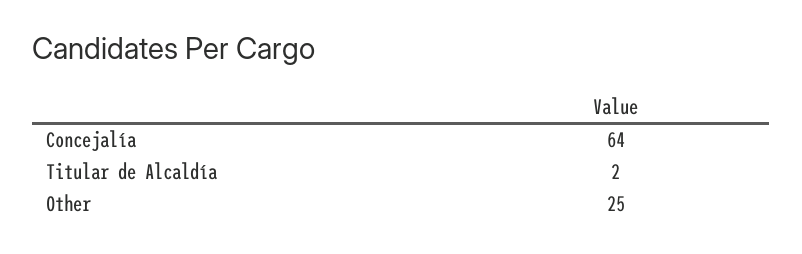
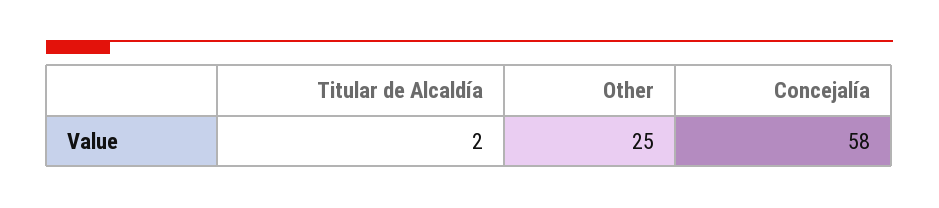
Concejalía: 64 -> 58

